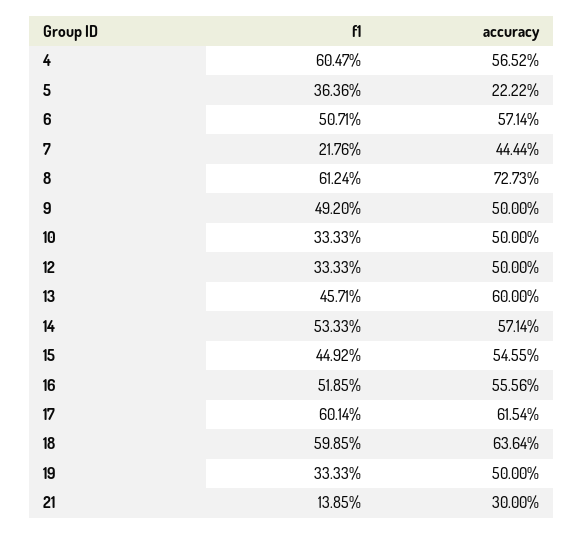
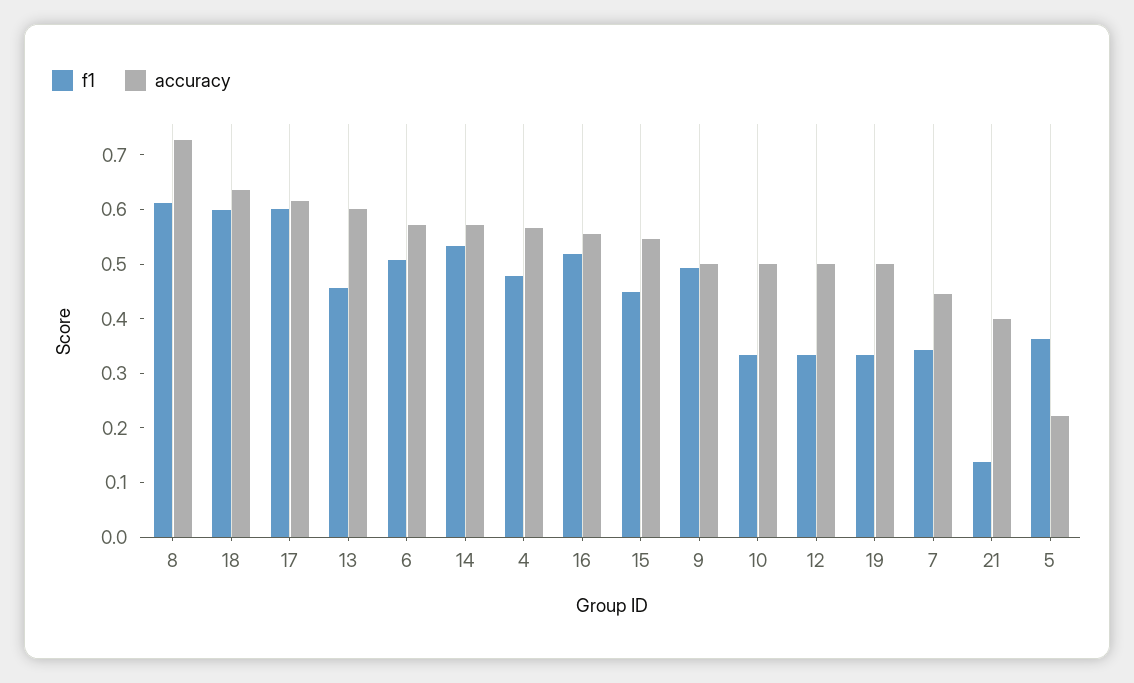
f1, 4: 0.6047 -> 0.48
f1, 7: 0.2176 -> 0.34
accuracy, 21: 0.3 -> 0.4

